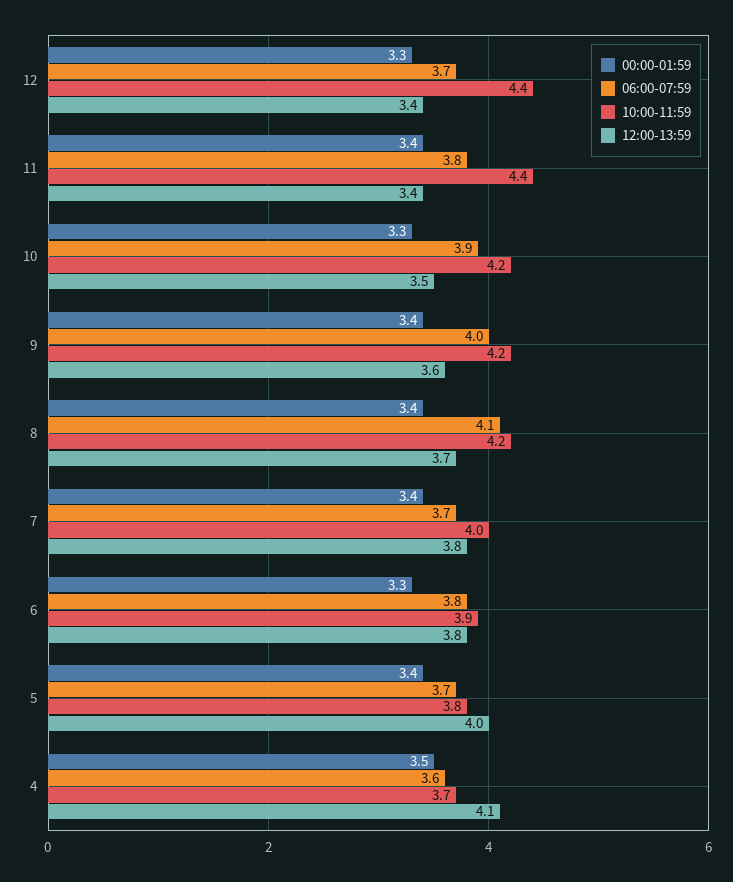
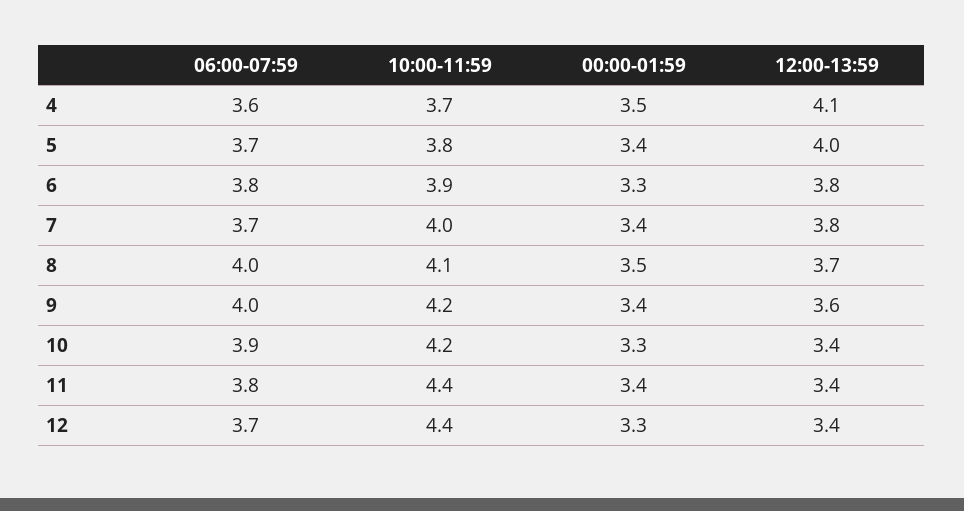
12:00-13:59, 10: 3.5 -> 3.4
00:00-01:59, 8: 3.4 -> 3.5
06:00-07:59, 8: 4.1 -> 4
10:00-11:59, 8: 4.2 -> 4.1

